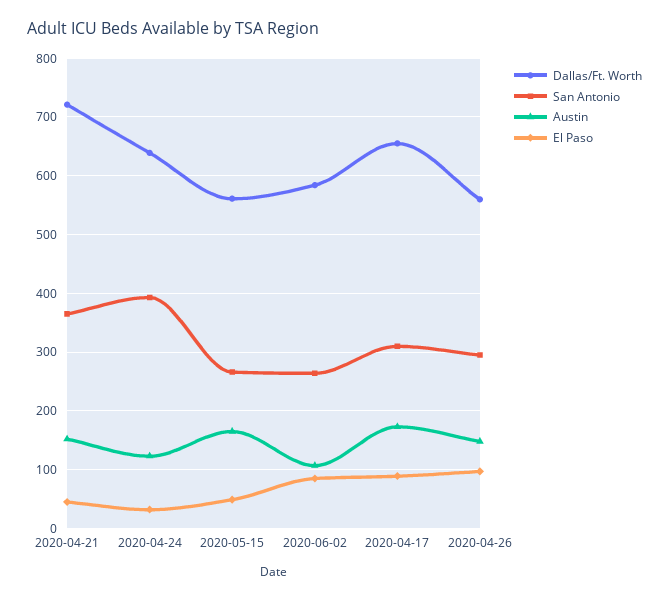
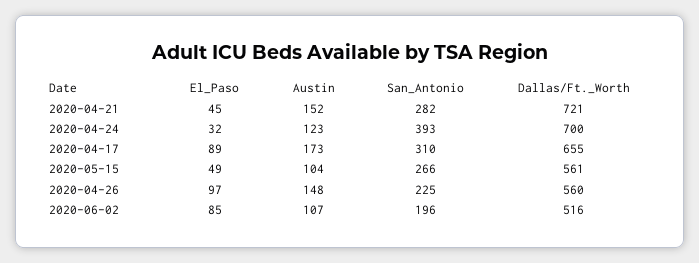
San Antonio, 2020-04-21: 360 -> 282
Dallas/Ft. Worth, 2020-04-24: 640 -> 700
Austin, 2020-05-15: 160 -> 104
Dallas/Ft. Worth, 2020-06-02: 580 -> 516
San Antonio, 2020-06-02: 260 -> 196
San Antonio, 2020-04-26: 300 -> 225

